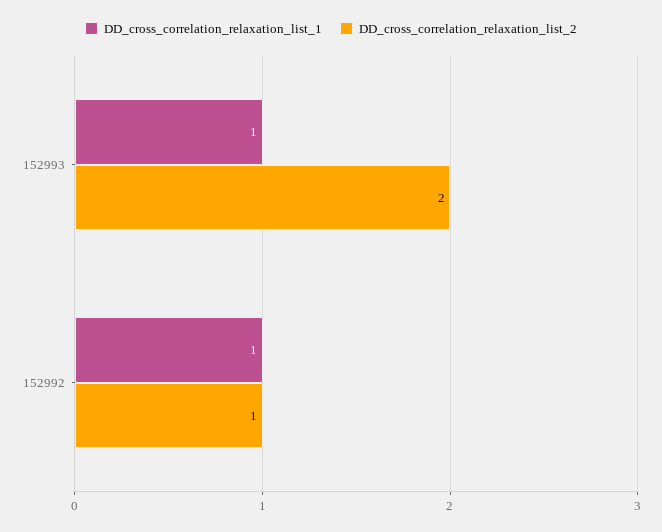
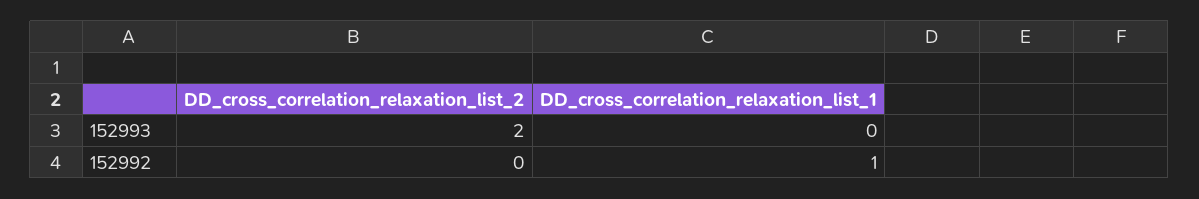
DD_cross_correlation_relaxation_list_1, 152993: 1 -> 0
DD_cross_correlation_relaxation_list_2, 152992: 1 -> 0

